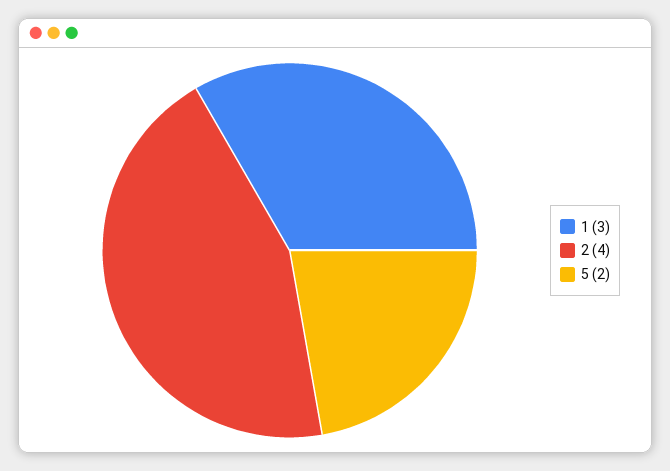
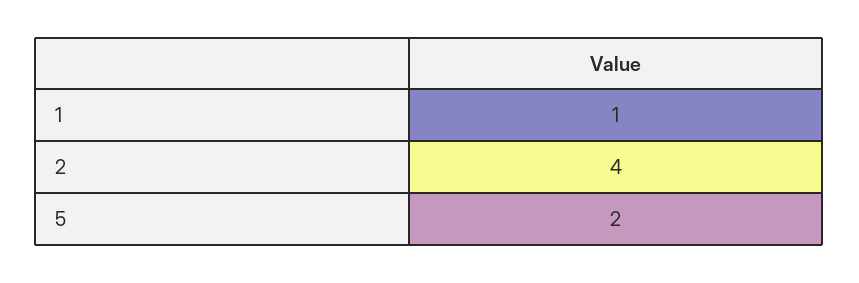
1: 3 -> 1

